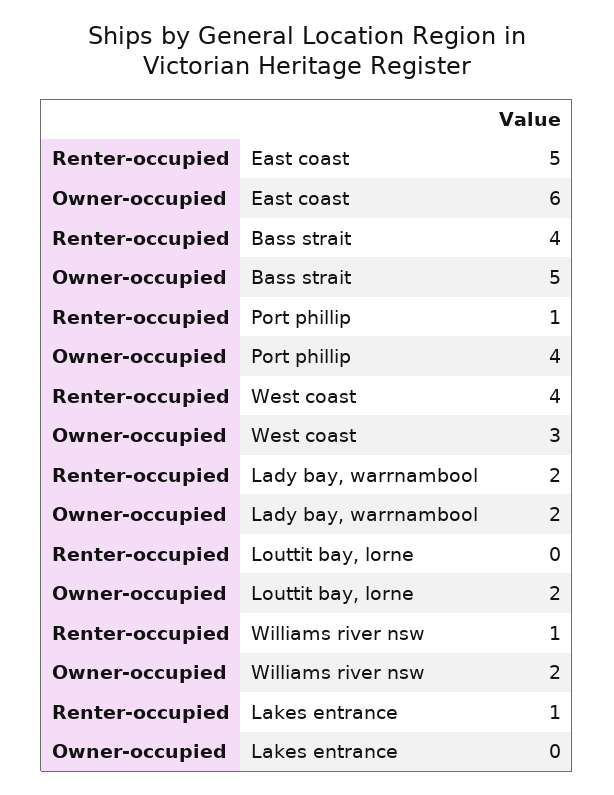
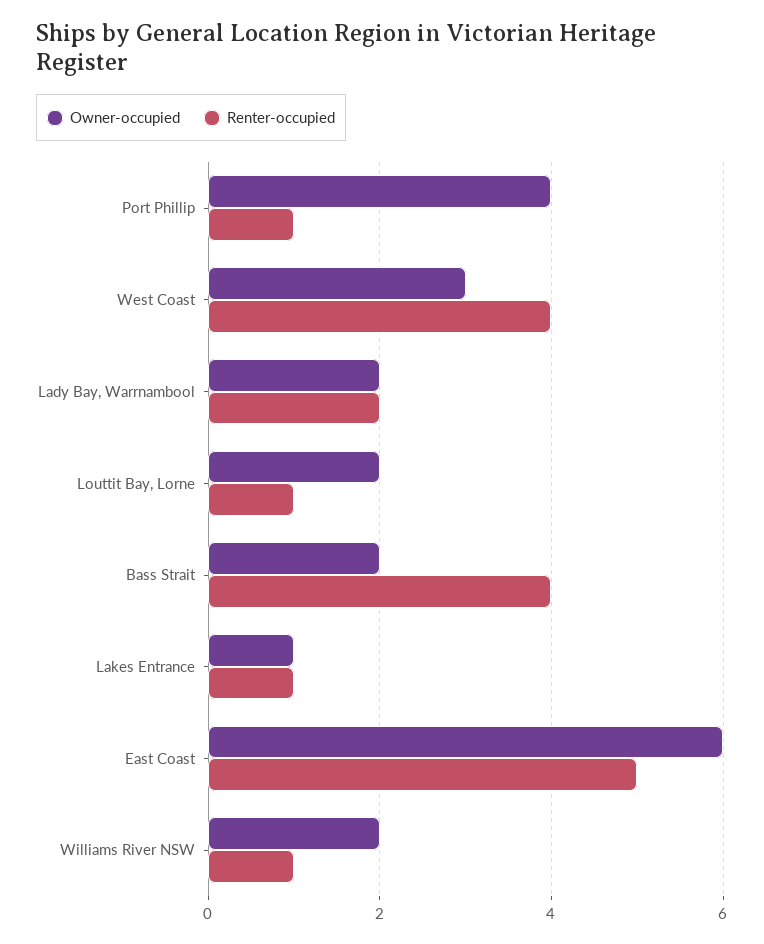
Owner-occupied, Bass strait: 5 -> 2
Renter-occupied, Louttit bay, lorne: 0 -> 1
Owner-occupied, Lakes entrance: 0 -> 1

